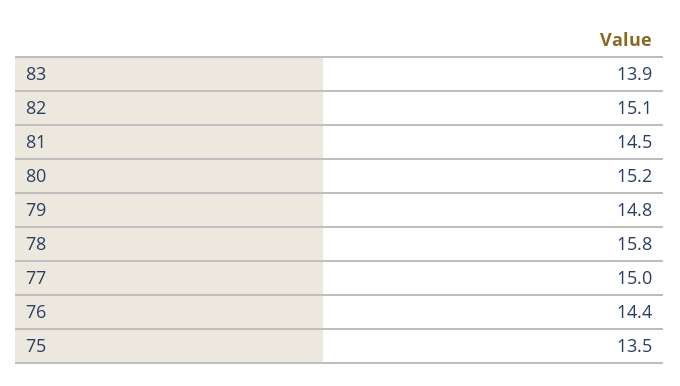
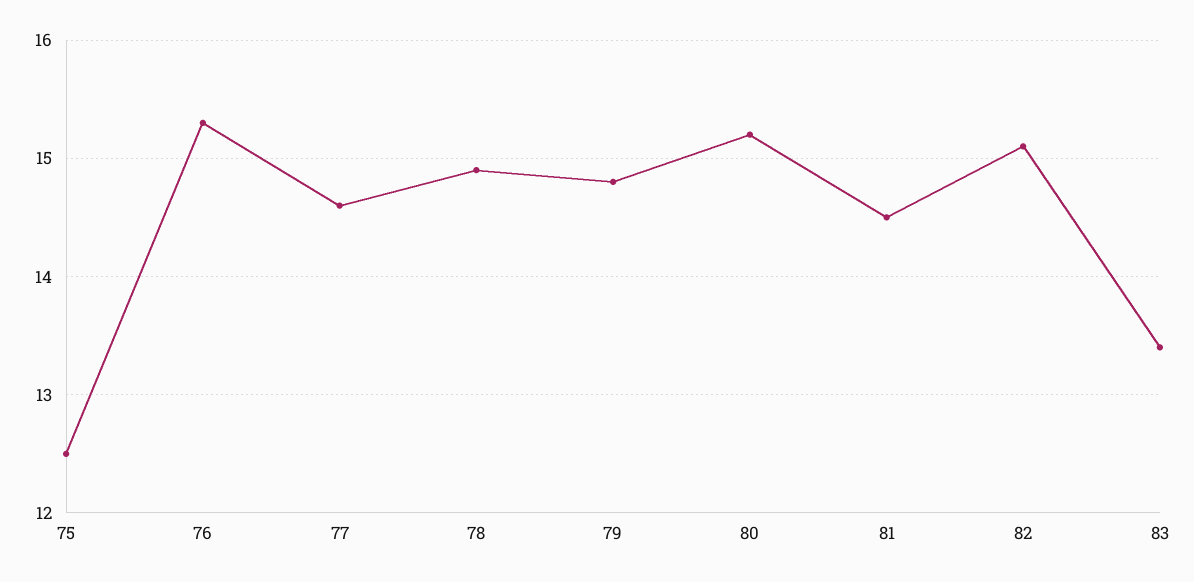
83: 13.9 -> 13.4
78: 15.8 -> 14.9
77: 15 -> 14.6
76: 14.4 -> 15.3
75: 13.5 -> 12.5

